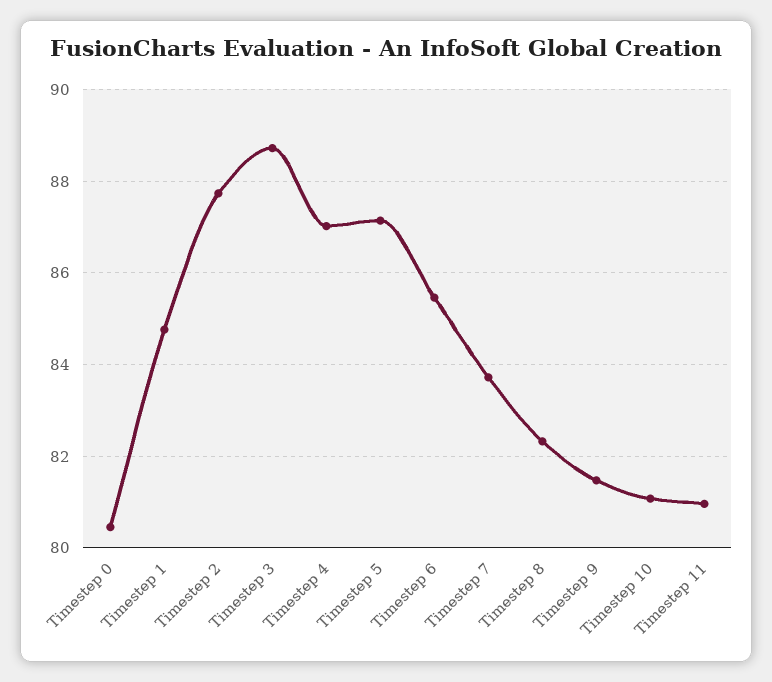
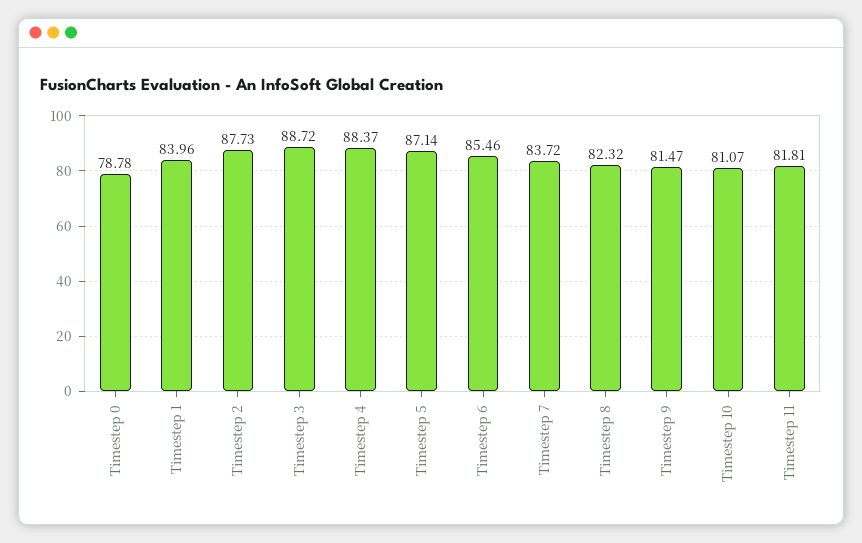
Timestep 0: 80.4 -> 78.78
Timestep 1: 84.8 -> 83.96
Timestep 4: 87 -> 88.37
Timestep 11: 81 -> 81.81

